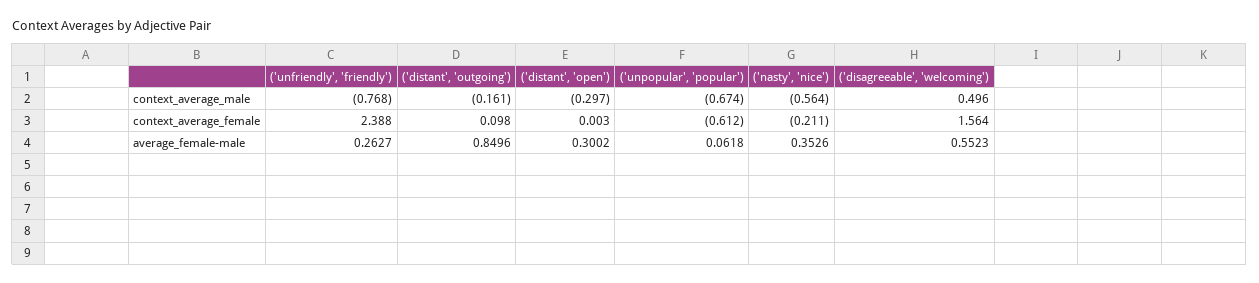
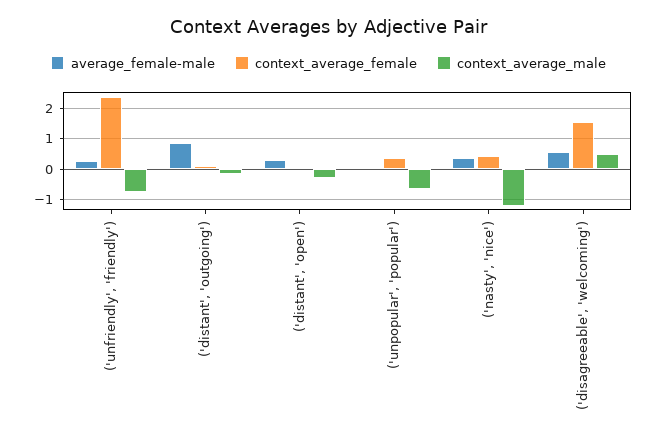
context_average_male, ('nasty', 'nice'): -0.564 -> -1.2
context_average_female, ('unpopular', 'popular'): -0.612 -> 0.4
context_average_female, ('nasty', 'nice'): -0.211 -> 0.4

